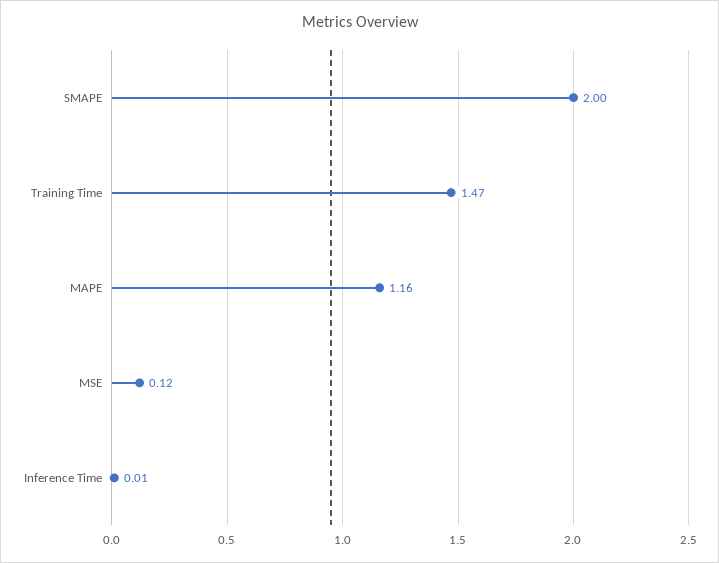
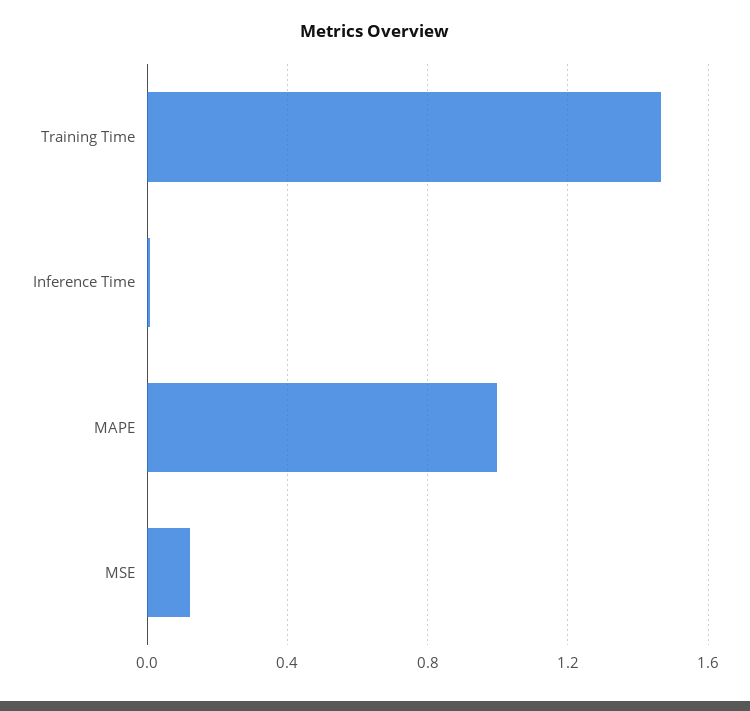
SMAPE: 2 -> none
MAPE: 1.16 -> 1

